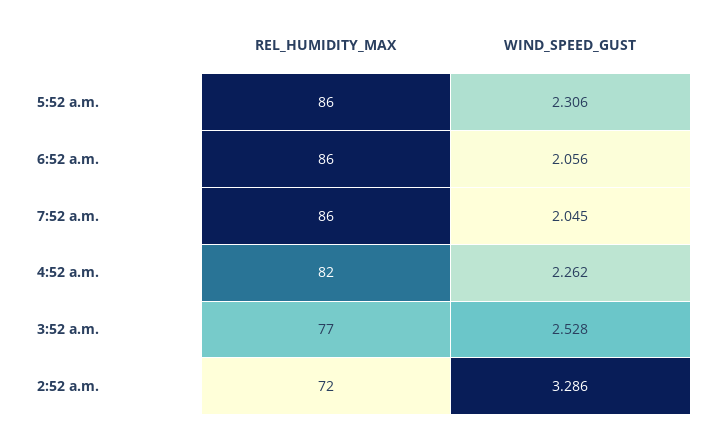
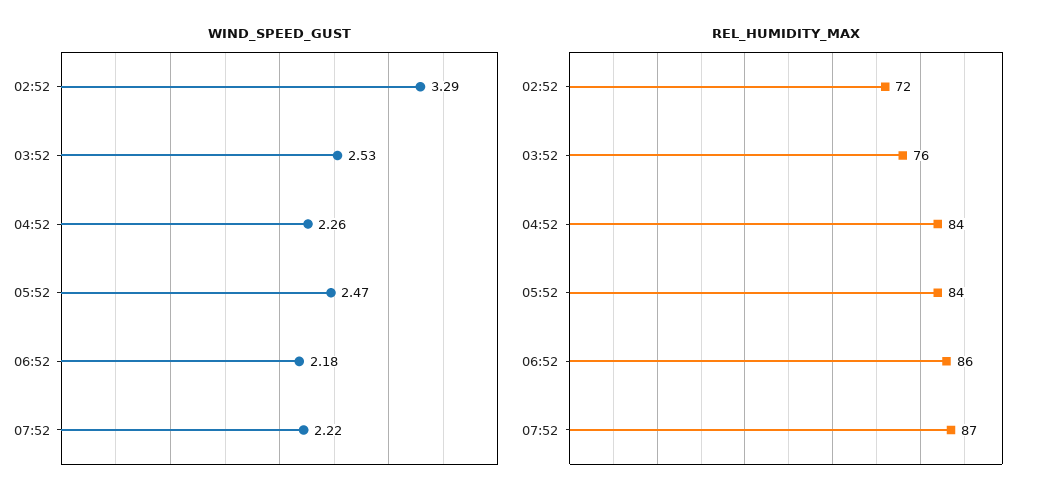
REL_HUMIDITY_MAX, 5:52 a.m.: 86 -> 84
WIND_SPEED_GUST, 5:52 a.m.: 2.306 -> 2.47
WIND_SPEED_GUST, 6:52 a.m.: 2.056 -> 2.18
REL_HUMIDITY_MAX, 7:52 a.m.: 86 -> 87
WIND_SPEED_GUST, 7:52 a.m.: 2.045 -> 2.22
REL_HUMIDITY_MAX, 4:52 a.m.: 82 -> 84
REL_HUMIDITY_MAX, 3:52 a.m.: 77 -> 76

